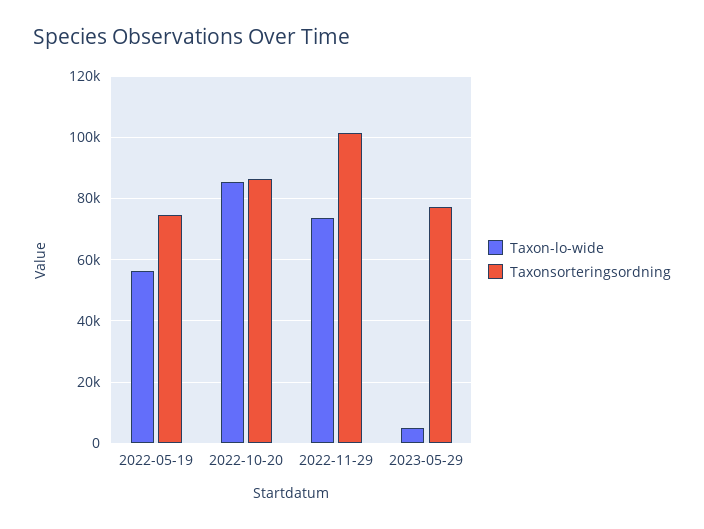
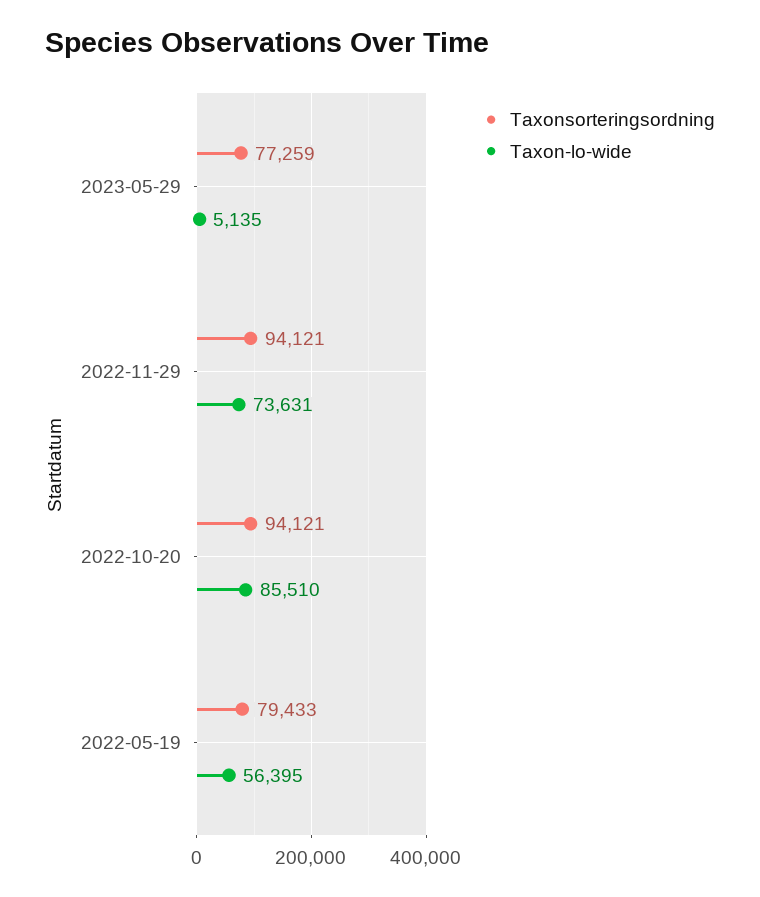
Taxonsorteringsordning, 2022-05-19: 74000 -> 79433
Taxonsorteringsordning, 2022-10-20: 86000 -> 94121
Taxonsorteringsordning, 2022-11-29: 102000 -> 94121

